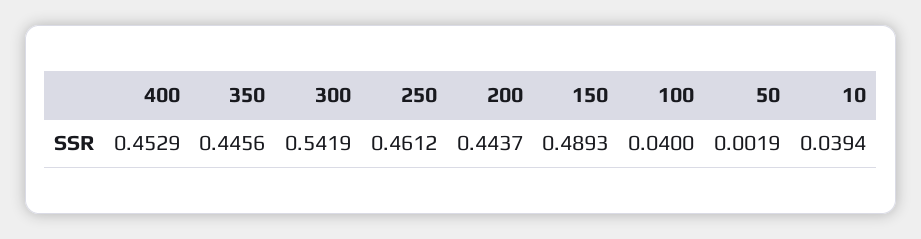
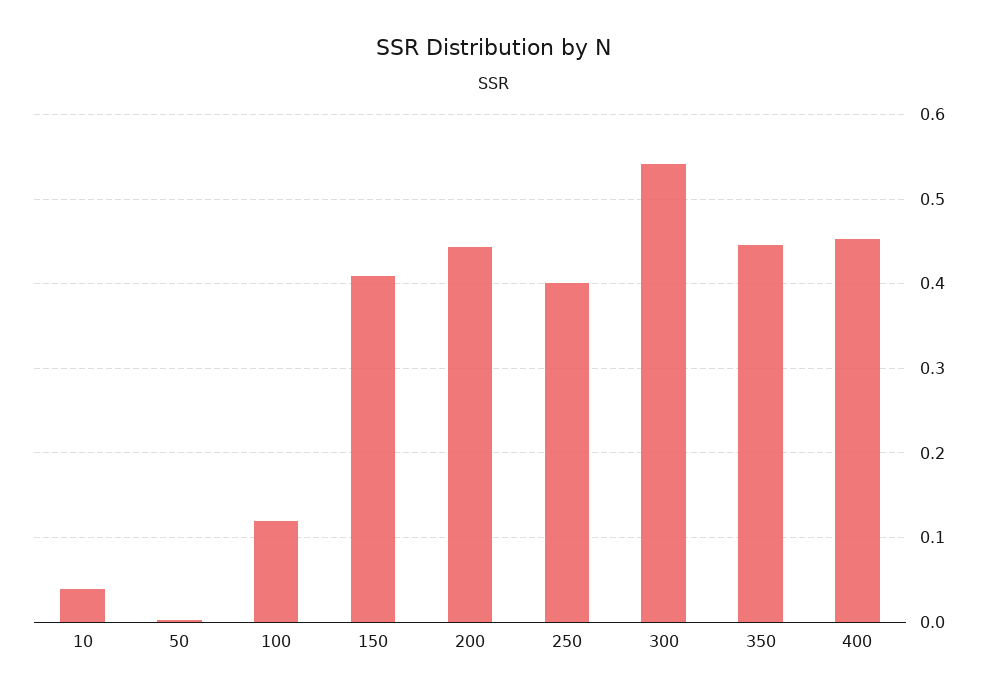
250: 0.4612 -> 0.4
150: 0.4893 -> 0.41
100: 0.04 -> 0.12

